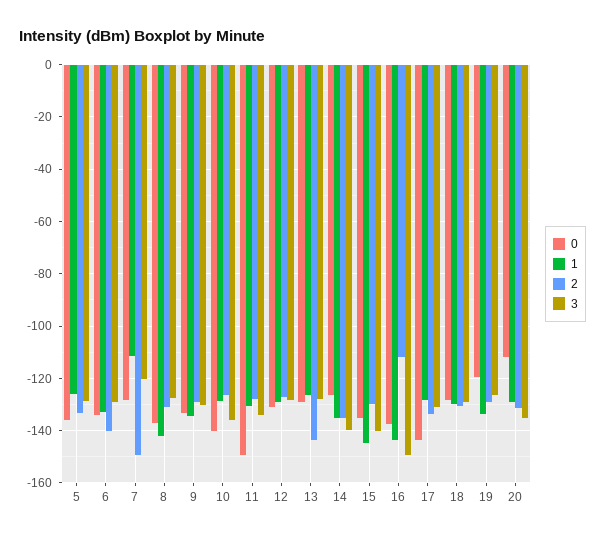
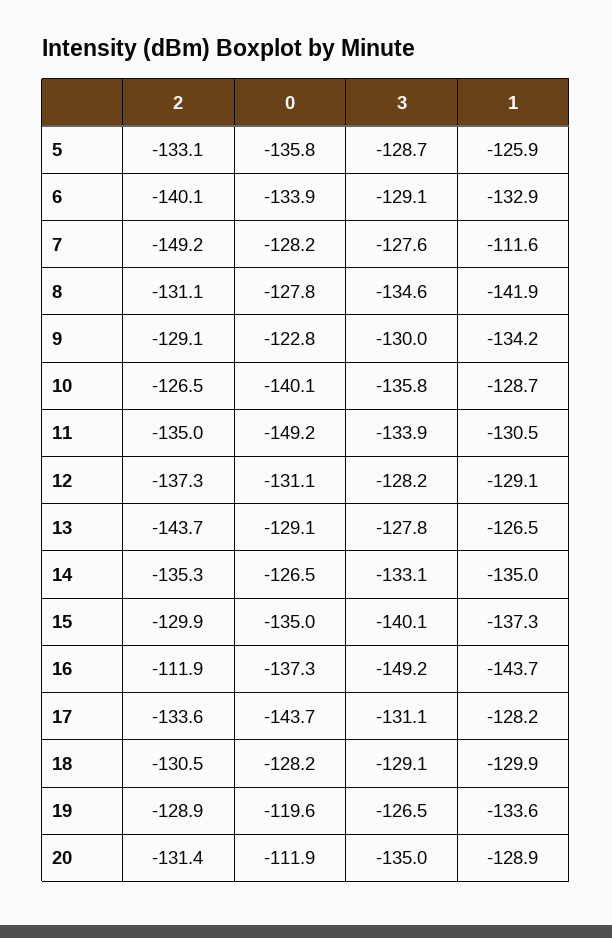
3, 7: -120 -> -127.6
0, 8: -137.5 -> -127.8
3, 8: -127.5 -> -134.6
0, 9: -132.5 -> -122.8
2, 11: -127.5 -> -135
2, 12: -127.5 -> -137.3
3, 14: -140 -> -133.1
1, 15: -145 -> -137.3

